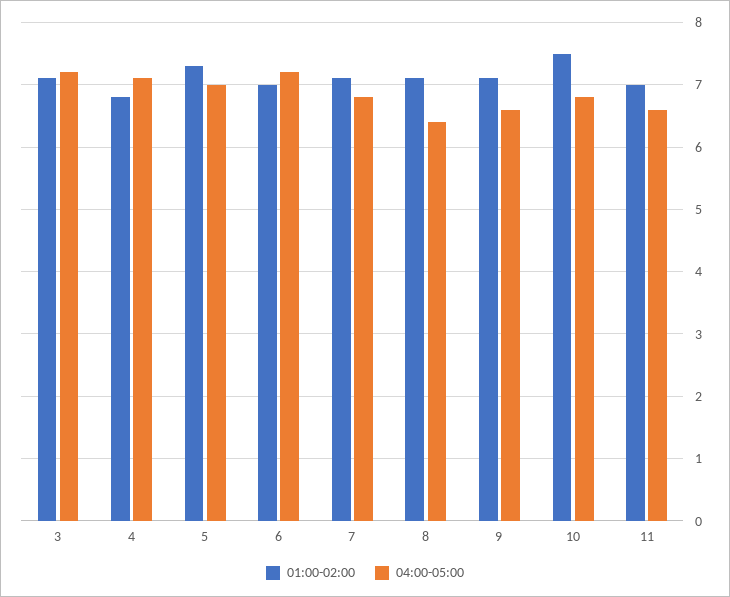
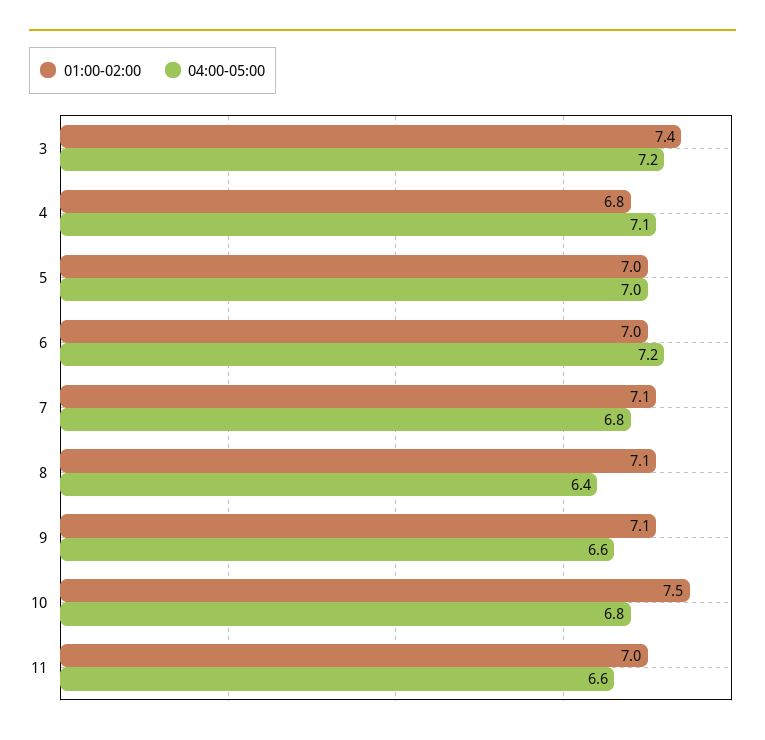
01:00-02:00, 3: 7.1 -> 7.4
01:00-02:00, 5: 7.3 -> 7

